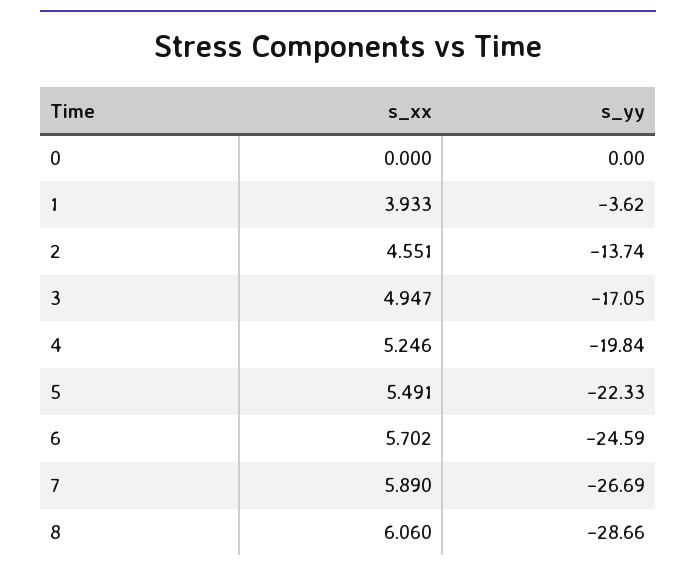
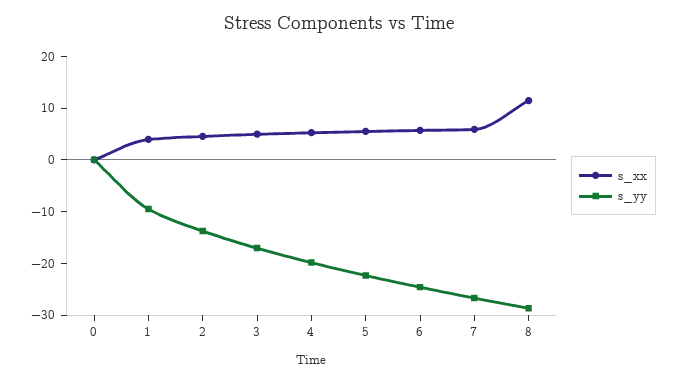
s_yy, 1: -3.62 -> -10
s_xx, 8: 6.06 -> 12

